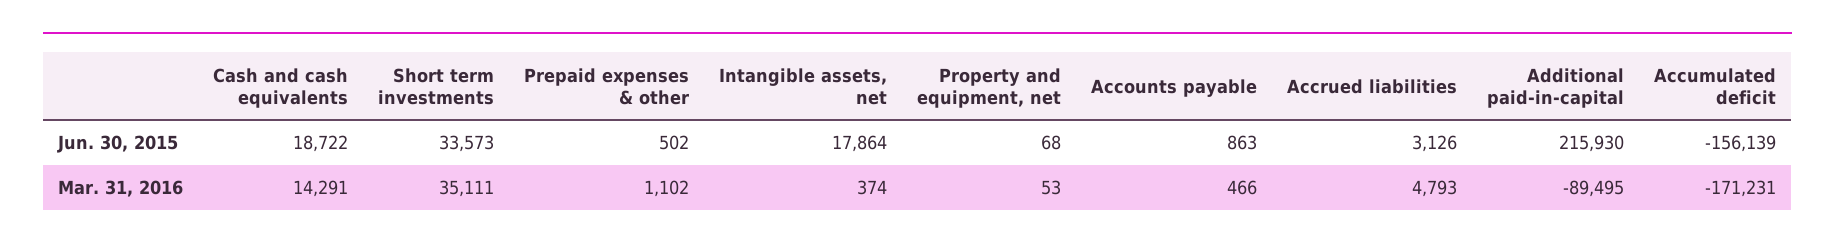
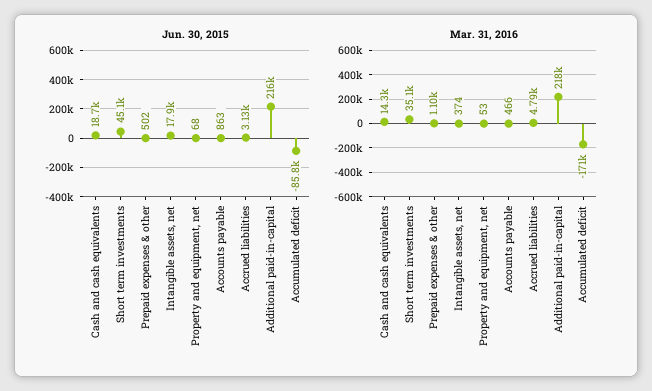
Jun. 30, 2015, Short term investments: 33573 -> 45100
Jun. 30, 2015, Accumulated deficit: -156139 -> -85800
Mar. 31, 2016, Additional paid-in-capital: -89495 -> 218000

